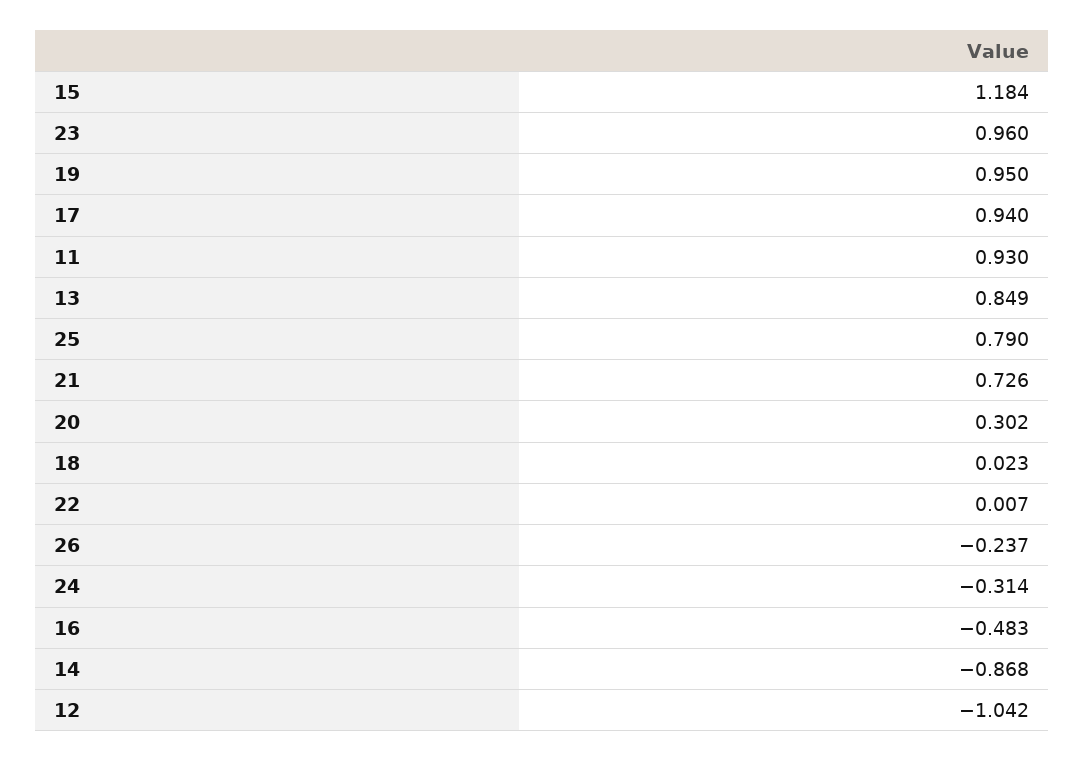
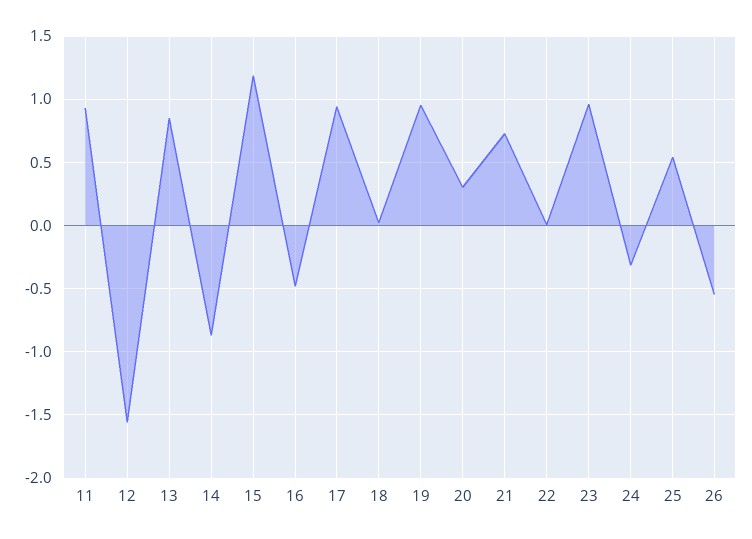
25: 0.79 -> 0.55
26: -0.237 -> -0.55
12: -1.042 -> -1.55

